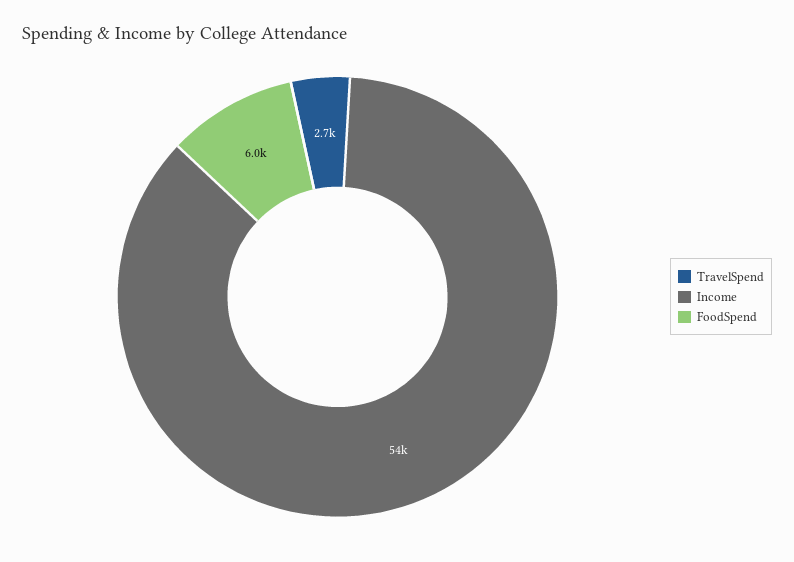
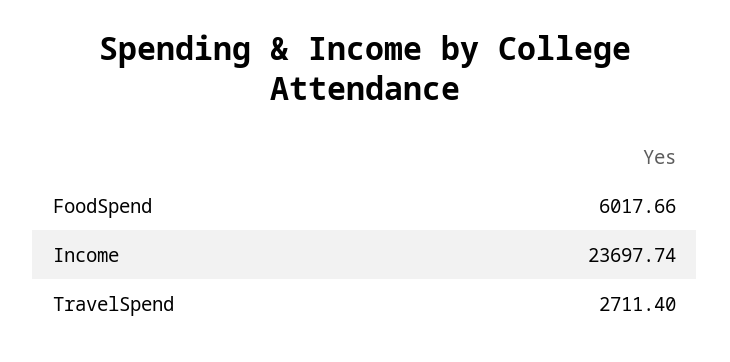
Income: 54000 -> 23697.74

